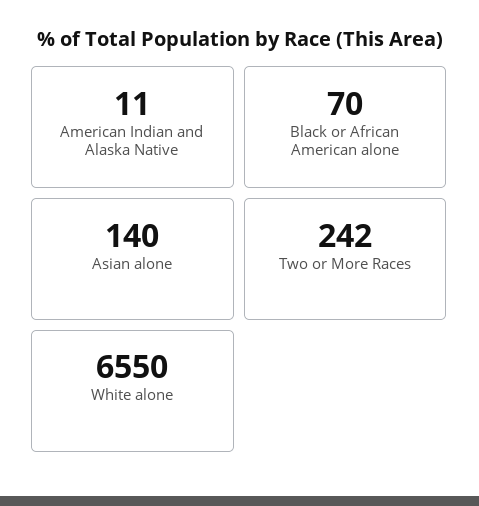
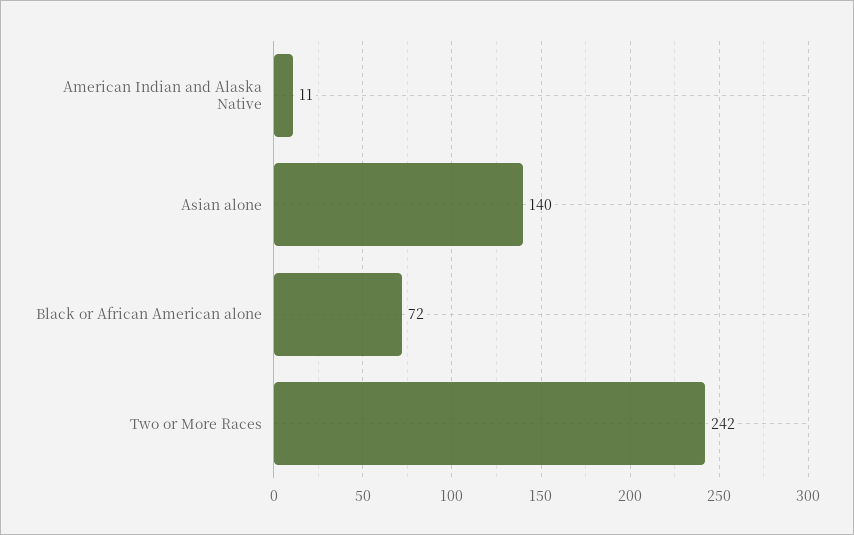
Black or African American alone: 70 -> 72
White alone: 6550 -> none

